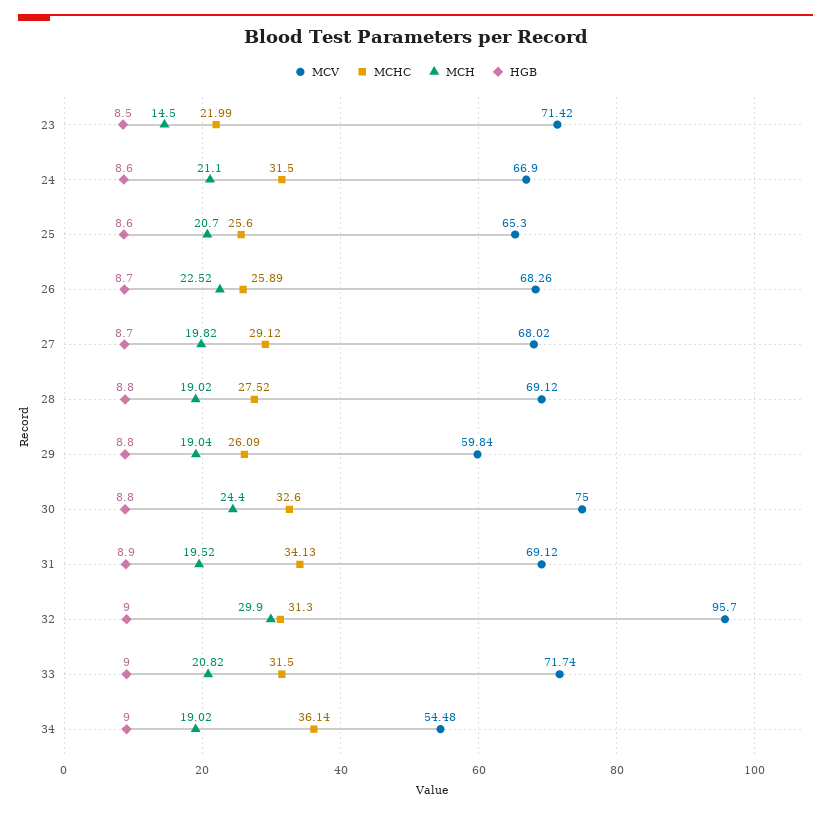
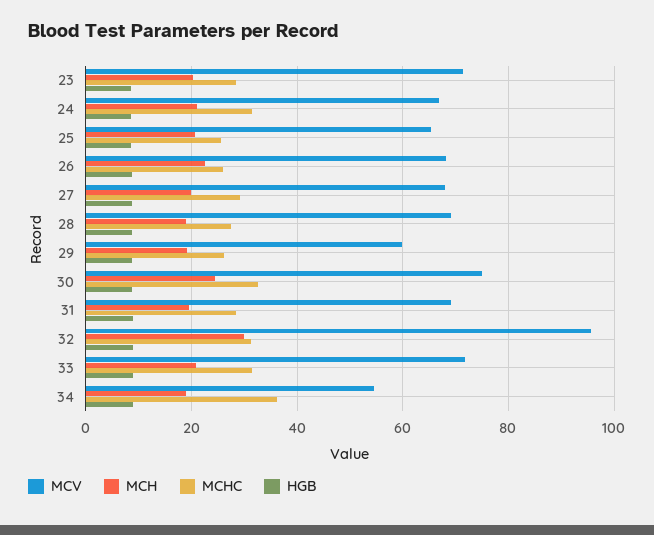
MCHC, 23: 21.99 -> 28
MCH, 23: 14.5 -> 20
MCHC, 31: 34.13 -> 28

